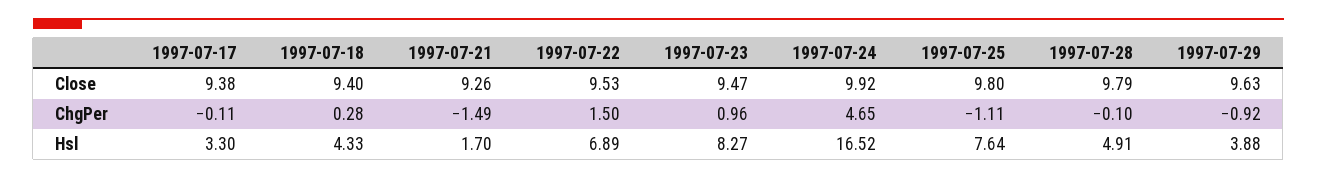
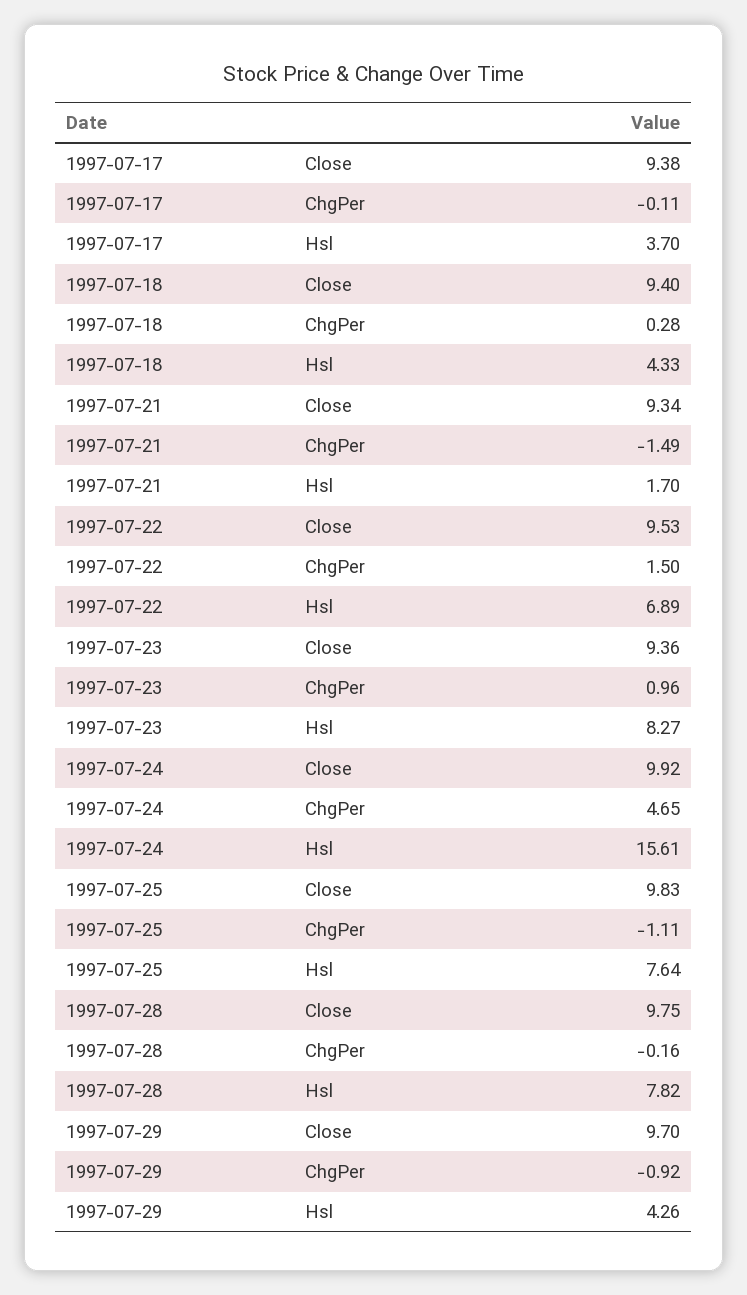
1997-07-21, Close: 9.26 -> 9.34
1997-07-23, Close: 9.47 -> 9.36
1997-07-25, Close: 9.8 -> 9.83
1997-07-28, Close: 9.79 -> 9.75
1997-07-29, Close: 9.63 -> 9.7
1997-07-28, ChgPer: -0.1 -> -0.16
1997-07-17, Hsl: 3.3 -> 3.7
1997-07-24, Hsl: 16.52 -> 15.61
1997-07-28, Hsl: 4.91 -> 7.82
1997-07-29, Hsl: 3.88 -> 4.26

